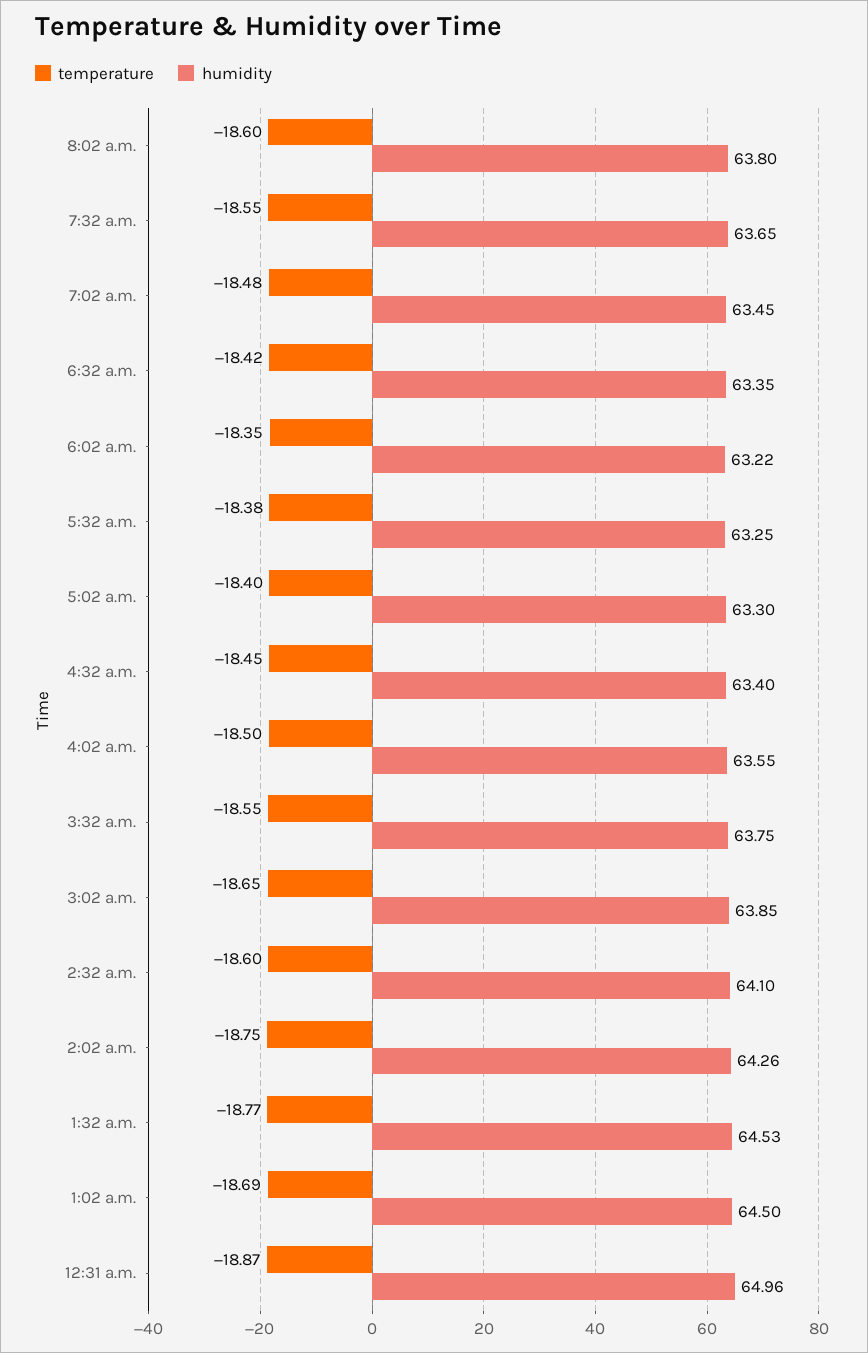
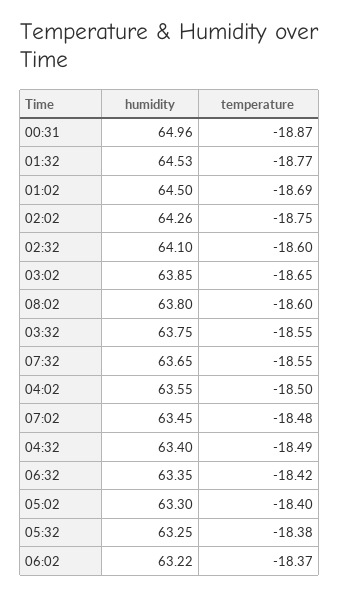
temperature, 6:02 a.m.: -18.35 -> -18.37
temperature, 4:32 a.m.: -18.45 -> -18.49

